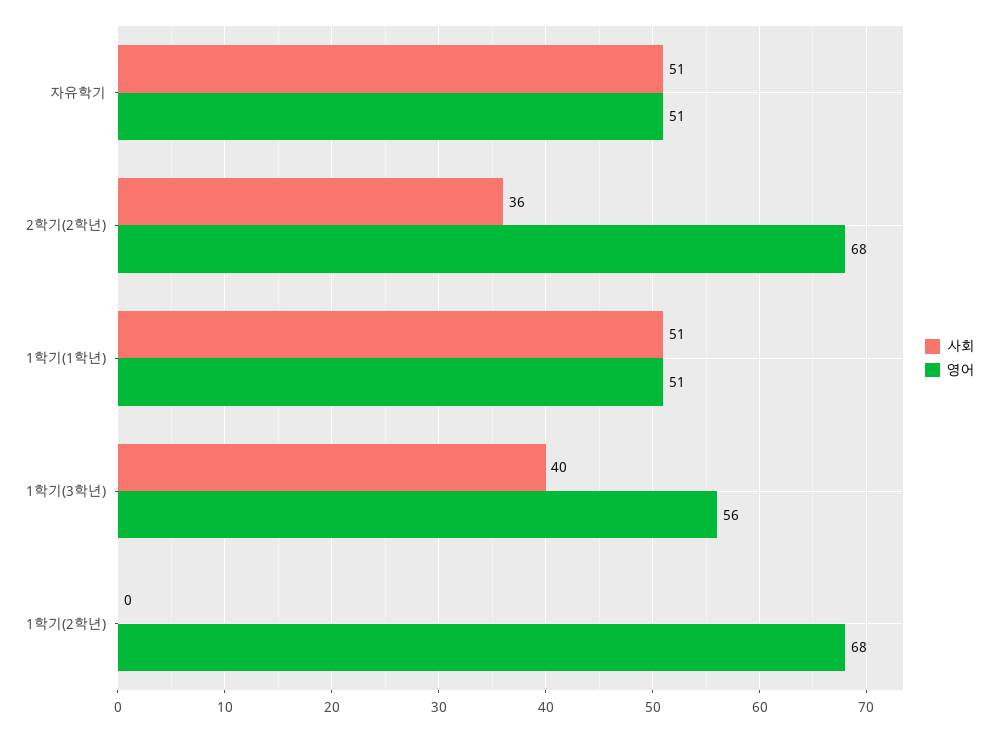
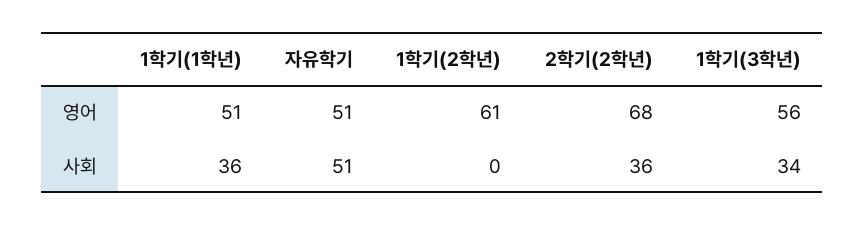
사회, 1학기(1학년): 51 -> 36
사회, 1학기(3학년): 40 -> 34
영어, 1학기(2학년): 68 -> 61

